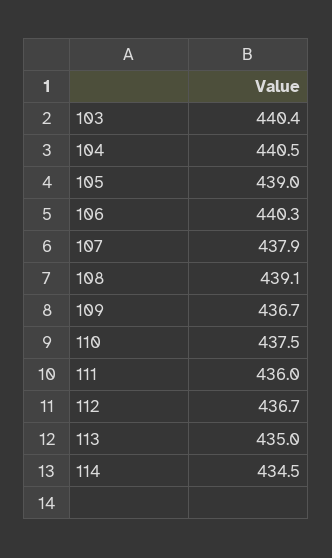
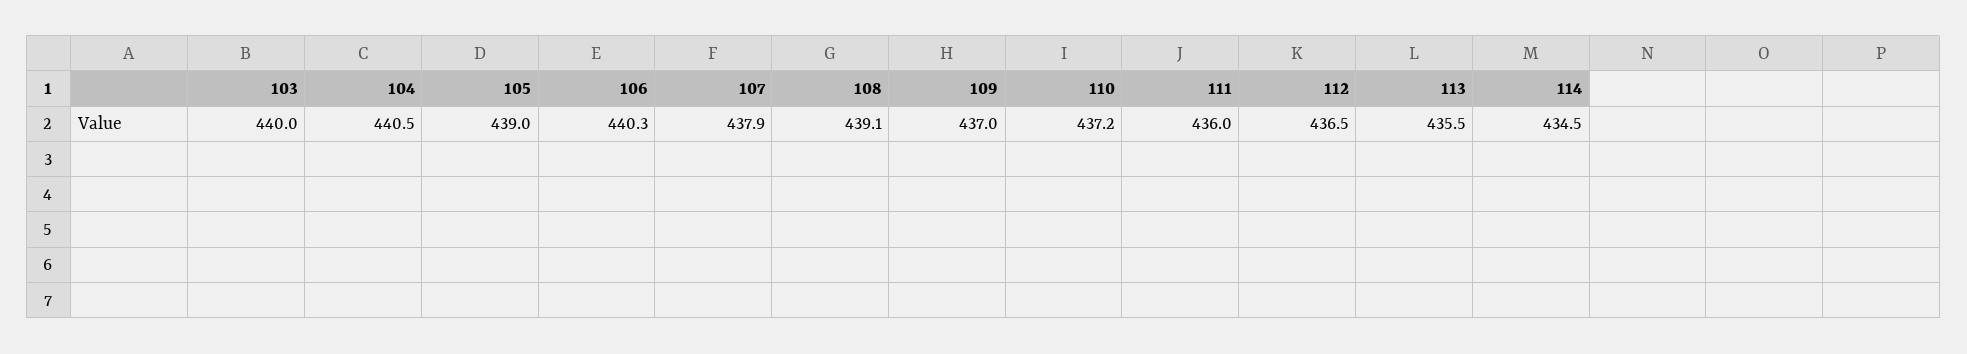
103: 440.4 -> 440
109: 436.7 -> 437
110: 437.5 -> 437.2
112: 436.7 -> 436.5
113: 435 -> 435.5

